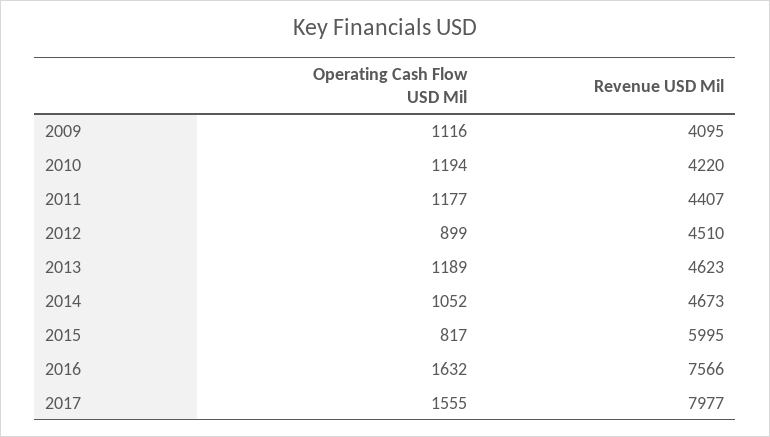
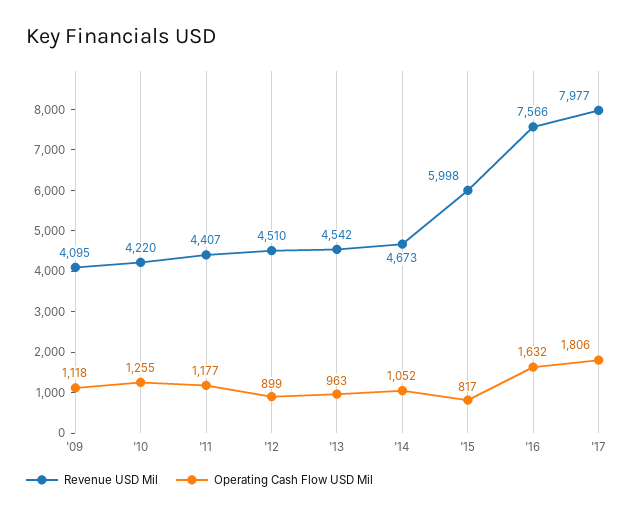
Operating Cash Flow USD Mil, 2009: 1116 -> 1118
Operating Cash Flow USD Mil, 2010: 1194 -> 1255
Operating Cash Flow USD Mil, 2013: 1189 -> 963
Revenue USD Mil, 2013: 4623 -> 4542
Revenue USD Mil, 2015: 5995 -> 5998
Operating Cash Flow USD Mil, 2017: 1555 -> 1806

